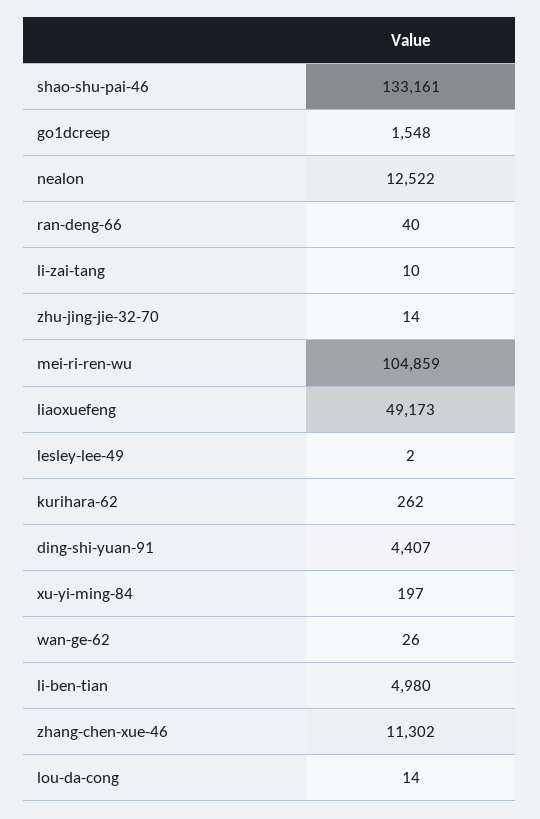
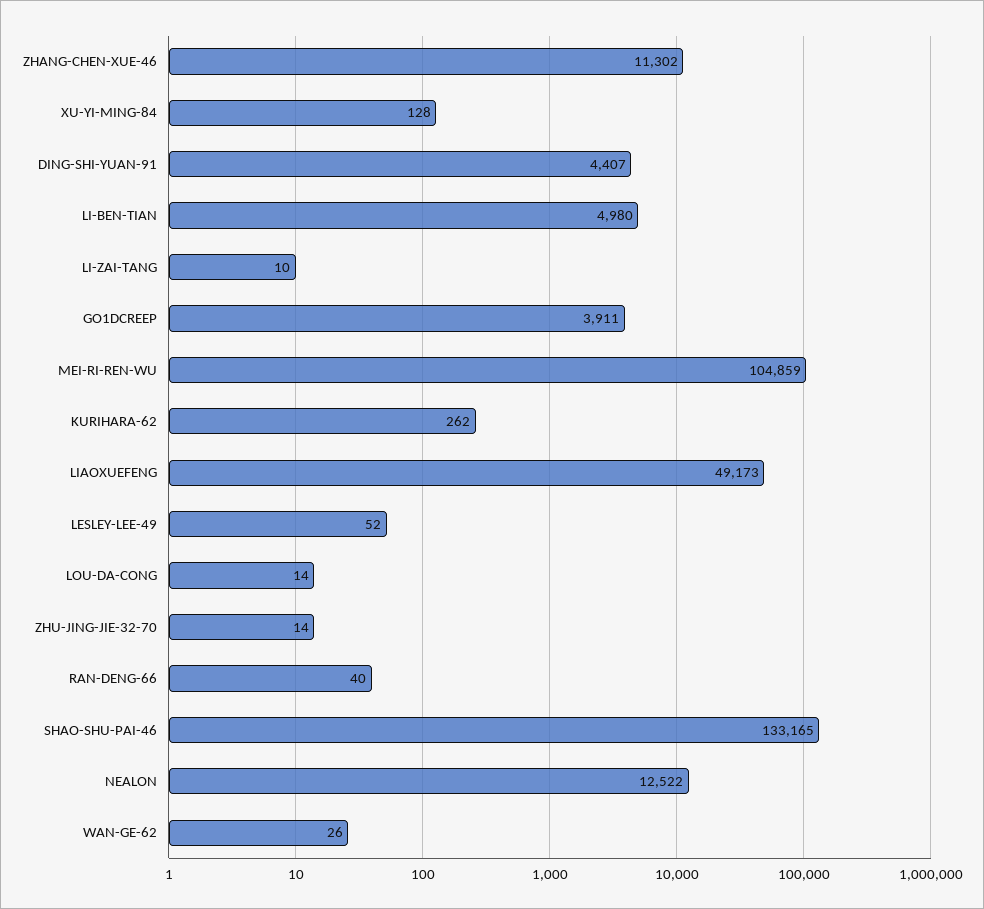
shao-shu-pai-46: 133161 -> 133165
go1dcreep: 1548 -> 3911
lesley-lee-49: 2 -> 52
xu-yi-ming-84: 197 -> 128

